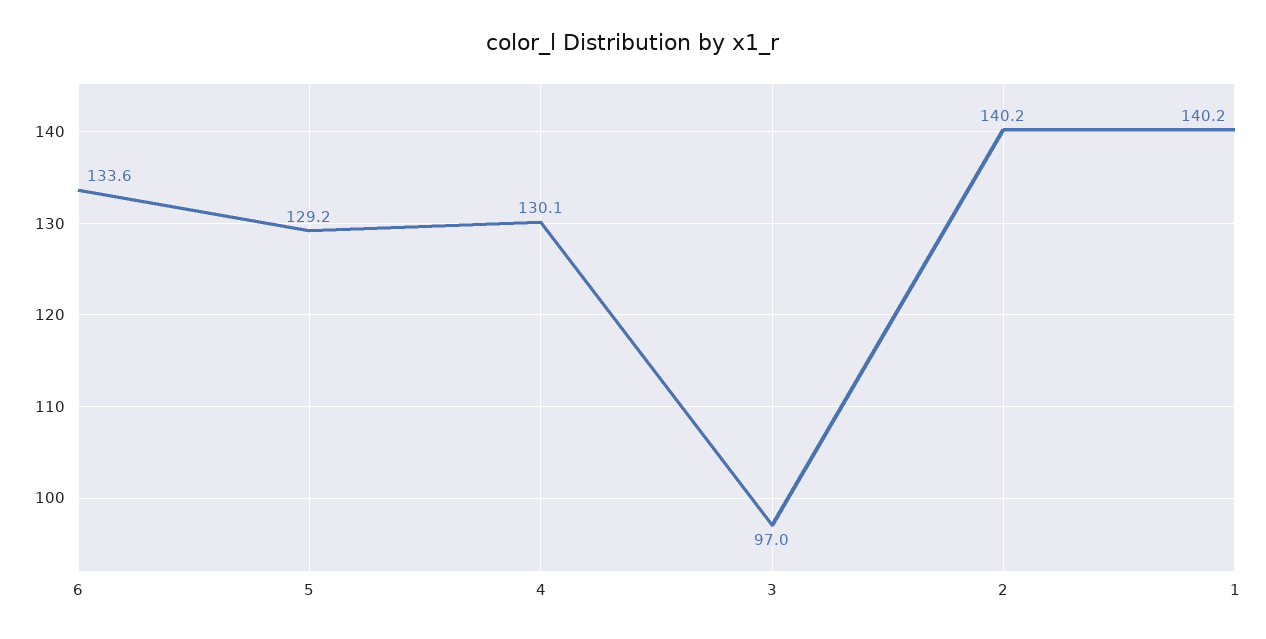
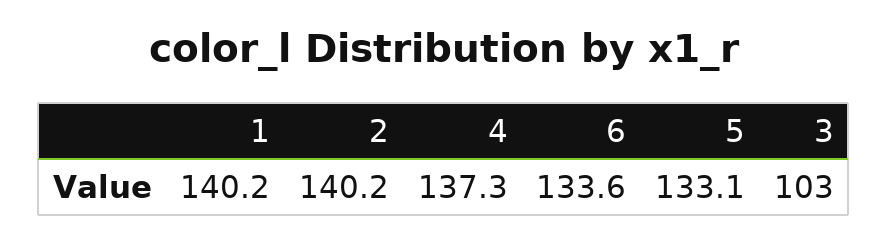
5: 129.2 -> 133.1
4: 130.1 -> 137.3
3: 97 -> 103

